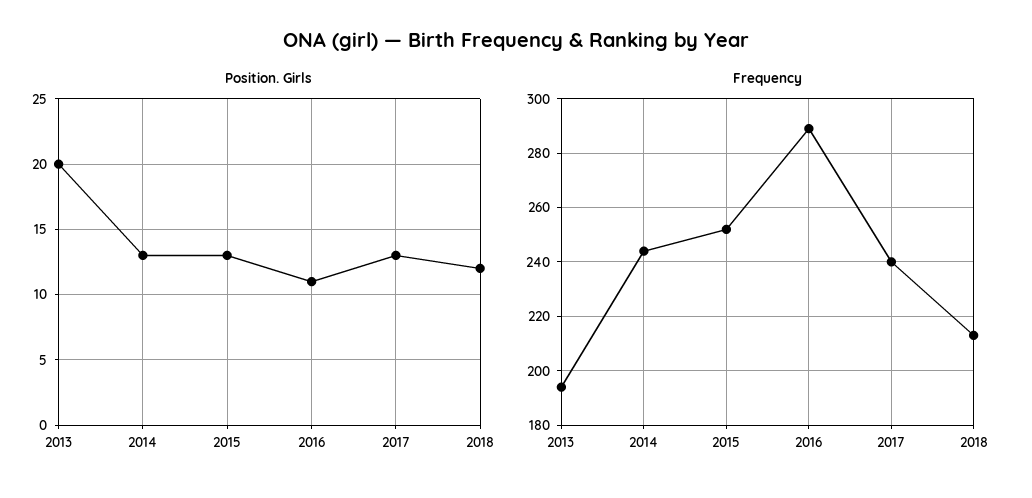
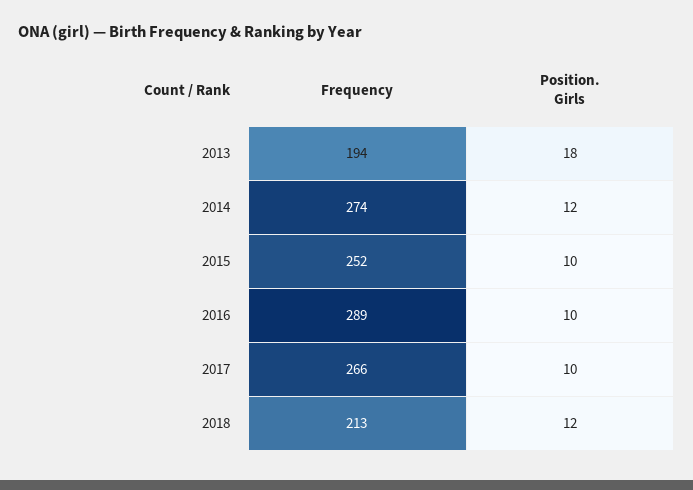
Position. Girls, 2013: 20 -> 18
Position. Girls, 2014: 13 -> 12
Position. Girls, 2015: 13 -> 10
Position. Girls, 2016: 11 -> 10
Position. Girls, 2017: 13 -> 10
Frequency, 2014: 245 -> 274
Frequency, 2017: 240 -> 266

